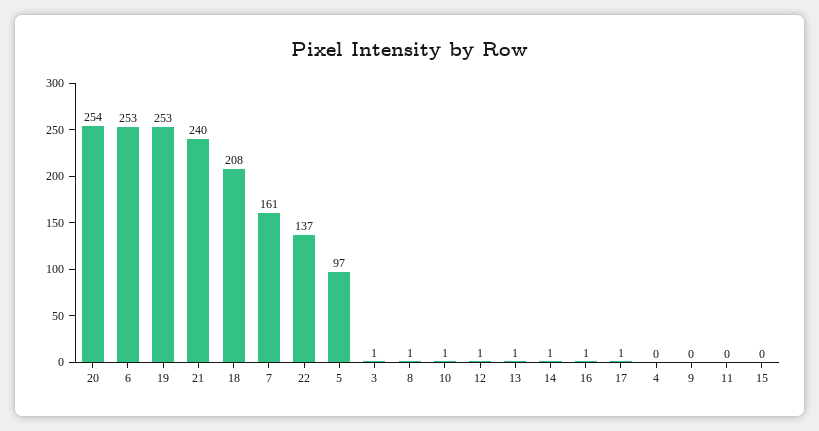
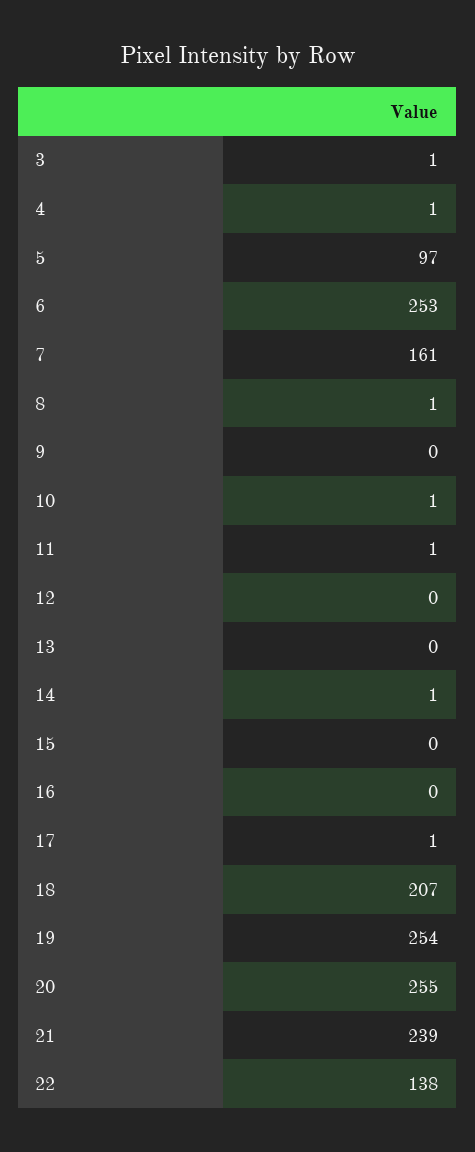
20: 254 -> 255
19: 253 -> 254
21: 240 -> 239
18: 208 -> 207
22: 137 -> 138
12: 1 -> 0
13: 1 -> 0
16: 1 -> 0
4: 0 -> 1
11: 0 -> 1

